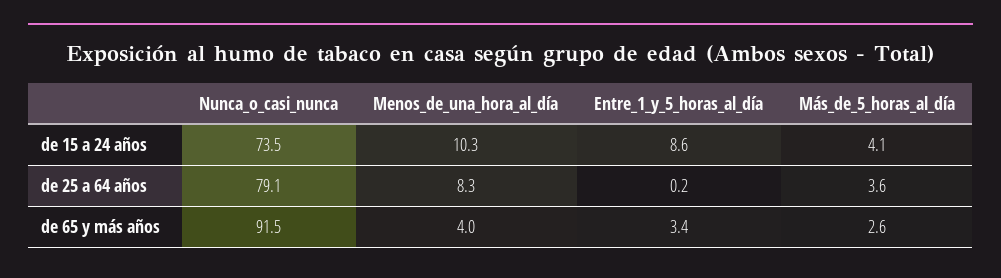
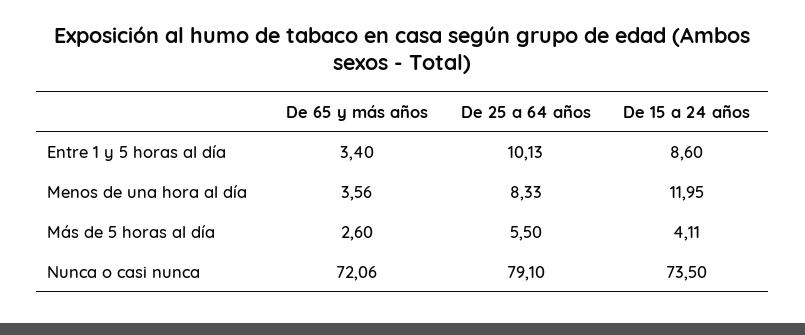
Menos_de_una_hora_al_día, de 15 a 24 años: 10.3 -> 11.95
Entre_1_y_5_horas_al_día, de 25 a 64 años: 0.2 -> 10.13
Más_de_5_horas_al_día, de 25 a 64 años: 3.6 -> 5.5
Nunca_o_casi_nunca, de 65 y más años: 91.5 -> 72.06
Menos_de_una_hora_al_día, de 65 y más años: 4 -> 3.56

